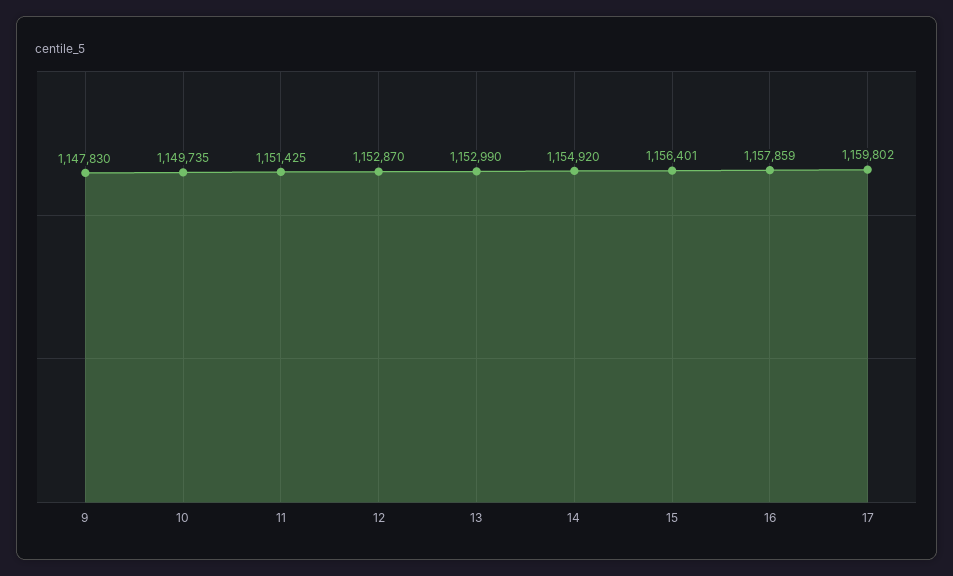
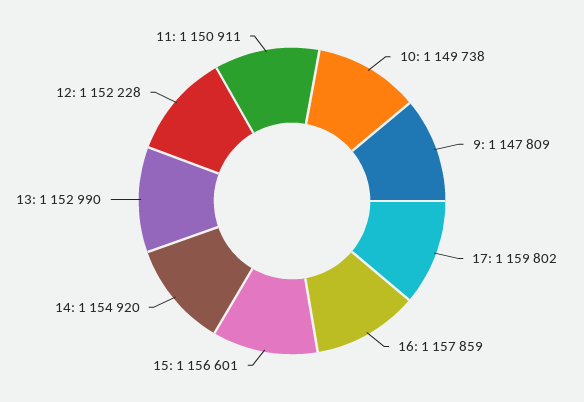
9: 1147830 -> 1147809
10: 1149735 -> 1149738
11: 1151425 -> 1150911
12: 1152870 -> 1152228
15: 1156401 -> 1156601

